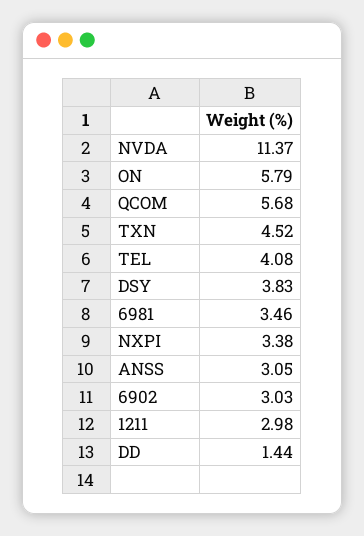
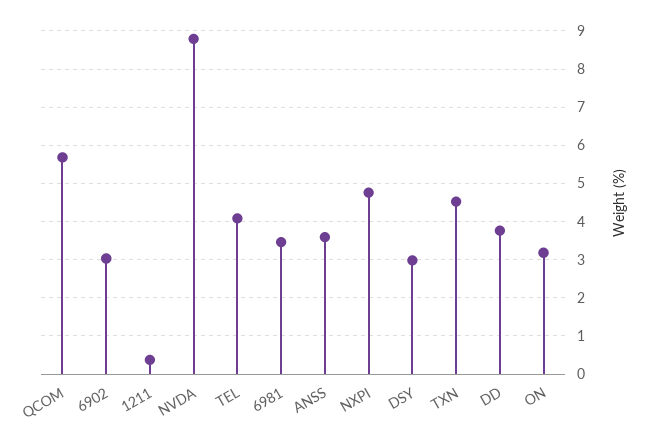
NVDA: 11.37 -> 8.8
ON: 5.79 -> 3.2
DSY: 3.83 -> 3
NXPI: 3.38 -> 4.8
ANSS: 3.05 -> 3.6
1211: 2.98 -> 0.4
DD: 1.44 -> 3.8

